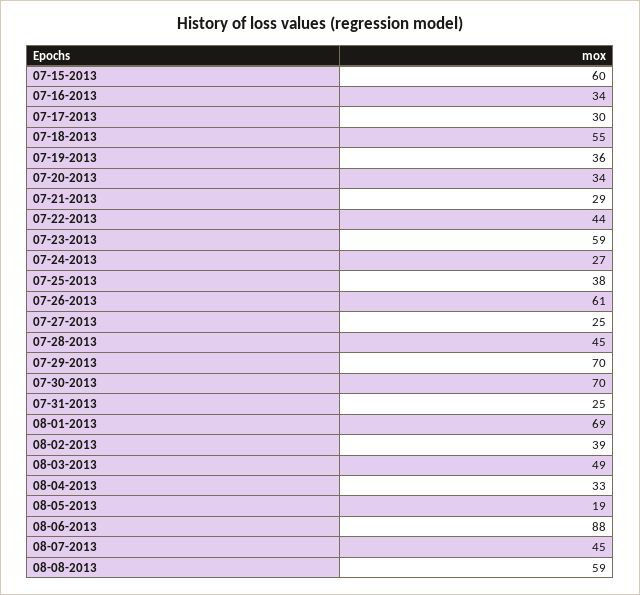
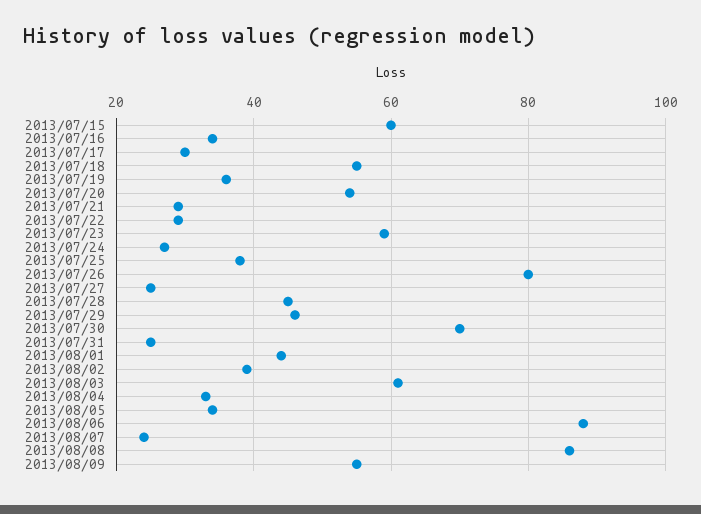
07-20-2013: 34 -> 55
07-22-2013: 44 -> 30
07-26-2013: 61 -> 80
07-29-2013: 70 -> 45
08-01-2013: 69 -> 45
08-03-2013: 49 -> 60
08-05-2013: 19 -> 35
08-07-2013: 45 -> 25
08-08-2013: 59 -> 85
2013/08/09: none -> 55

